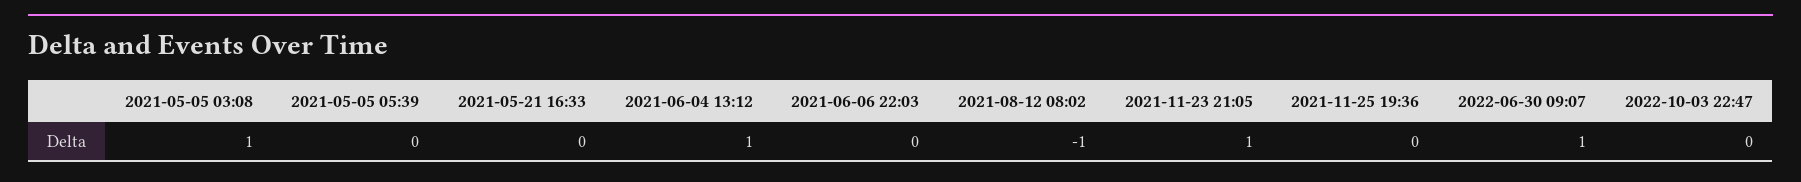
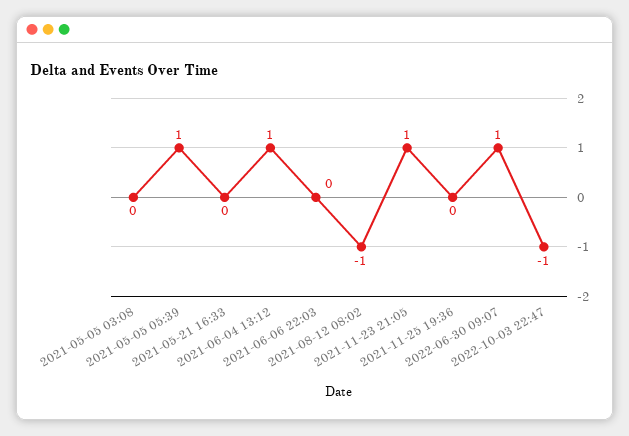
2021-05-05 03:08: 1 -> 0
2021-05-05 05:39: 0 -> 1
2022-10-03 22:47: 0 -> -1

